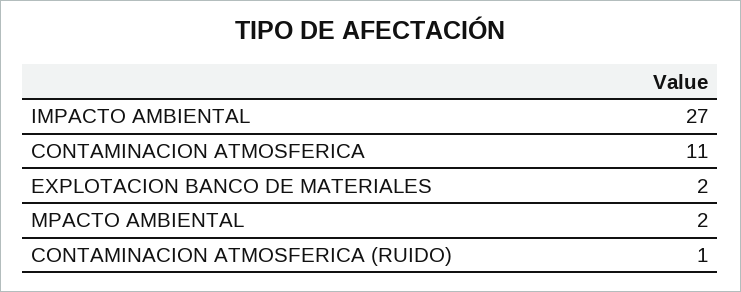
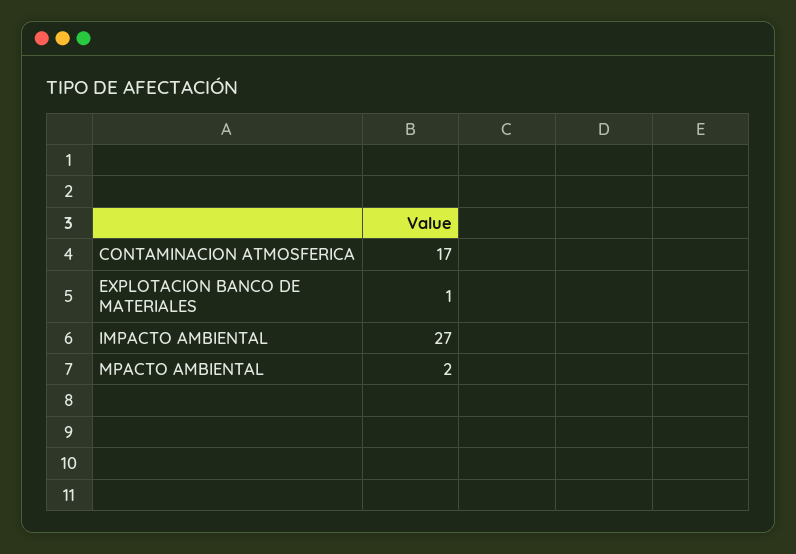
CONTAMINACION ATMOSFERICA: 11 -> 17
EXPLOTACION BANCO DE MATERIALES: 2 -> 1
CONTAMINACION ATMOSFERICA (RUIDO): 1 -> none

